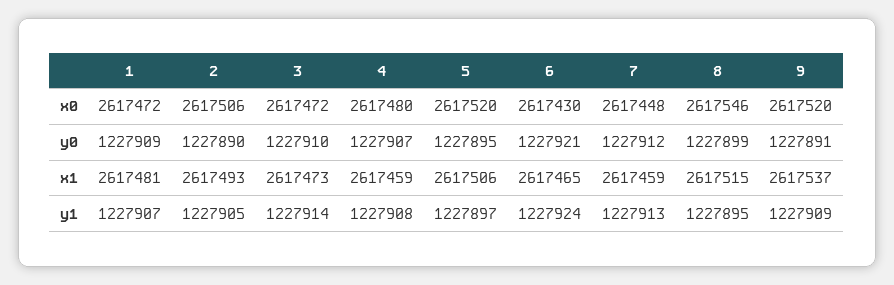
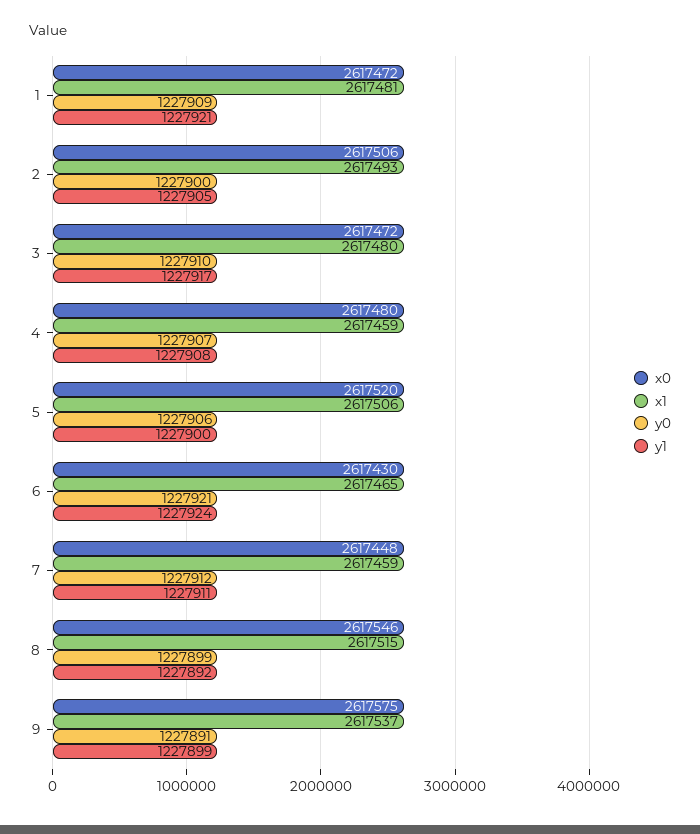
x0, 9: 2617520 -> 2617575
y0, 2: 1227890 -> 1227900
y0, 5: 1227895 -> 1227906
x1, 3: 2617473 -> 2617480
y1, 1: 1227907 -> 1227921
y1, 3: 1227914 -> 1227917
y1, 5: 1227897 -> 1227900
y1, 7: 1227913 -> 1227911
y1, 8: 1227895 -> 1227892
y1, 9: 1227909 -> 1227899

